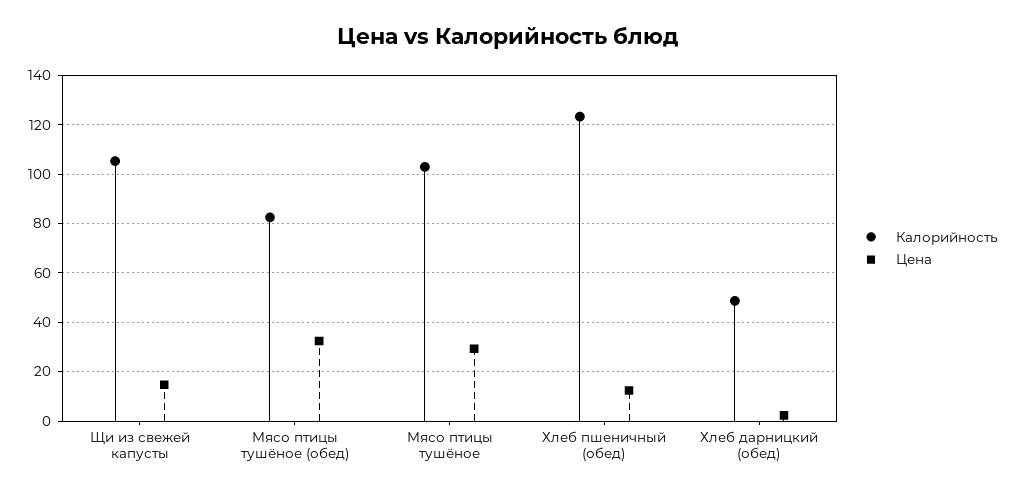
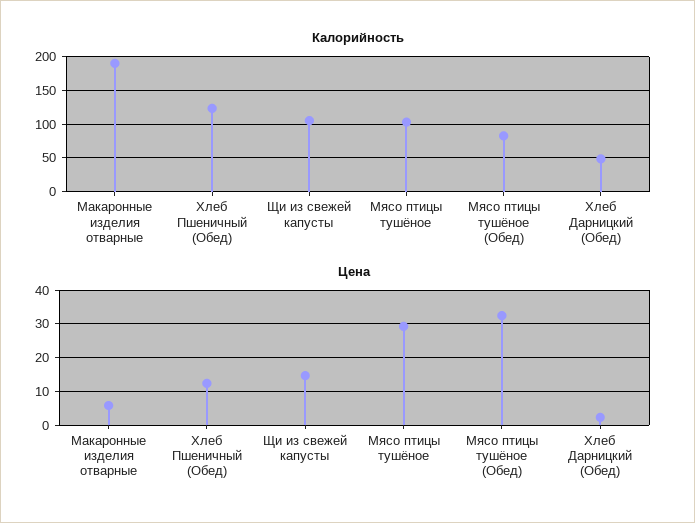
Калорийность, Макаронные изделия отварные: none -> 190
Цена, Макаронные изделия отварные: none -> 6

